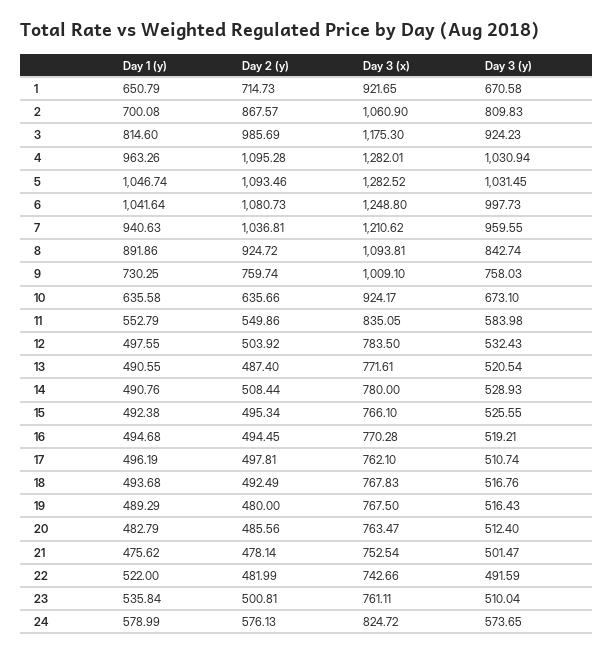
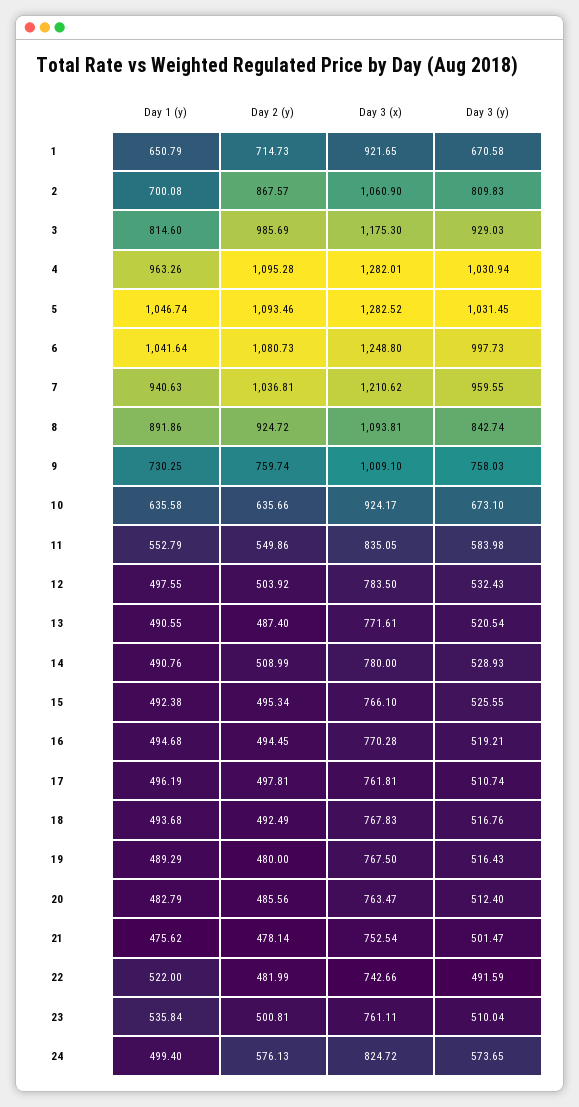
Day 3 (y), 3: 924.23 -> 929.03
Day 2 (y), 14: 508.44 -> 508.99
Day 3 (x), 17: 762.1 -> 761.81
Day 1 (y), 24: 578.99 -> 499.4

